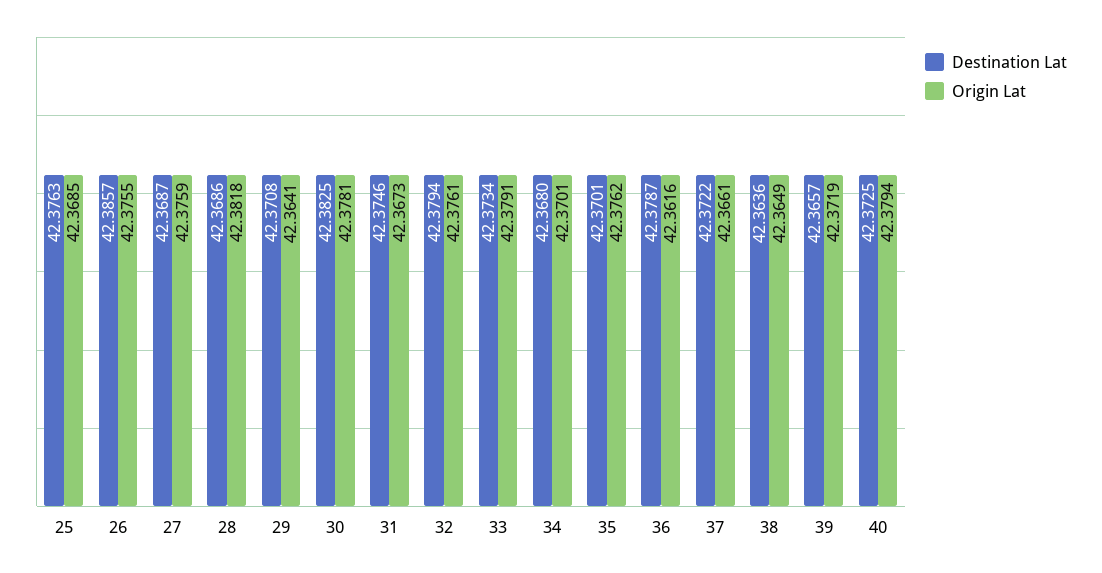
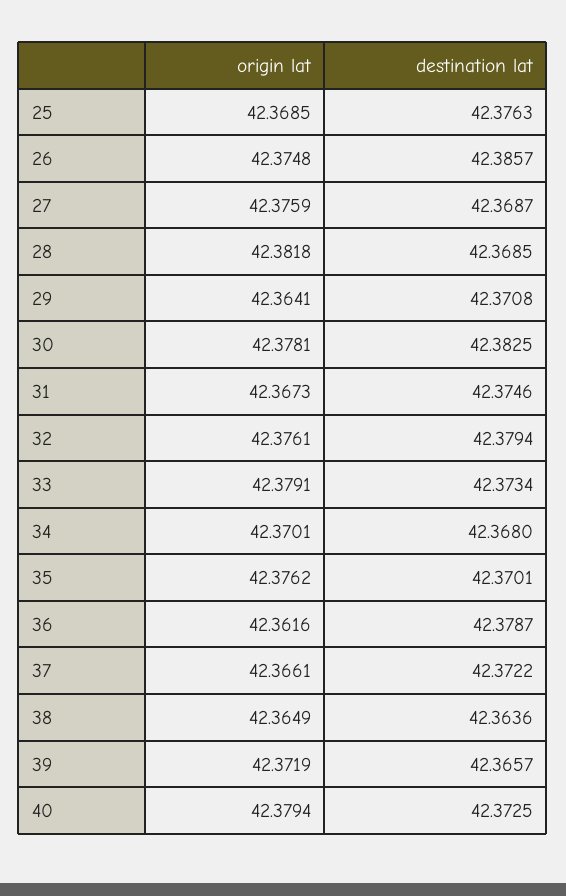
Origin Lat, 26: 42.3755 -> 42.3748
Destination Lat, 28: 42.3686 -> 42.3685

